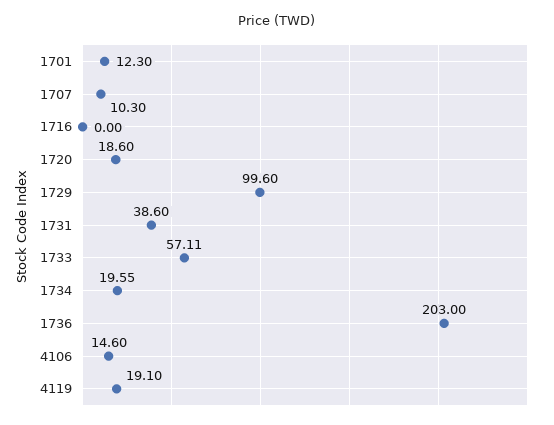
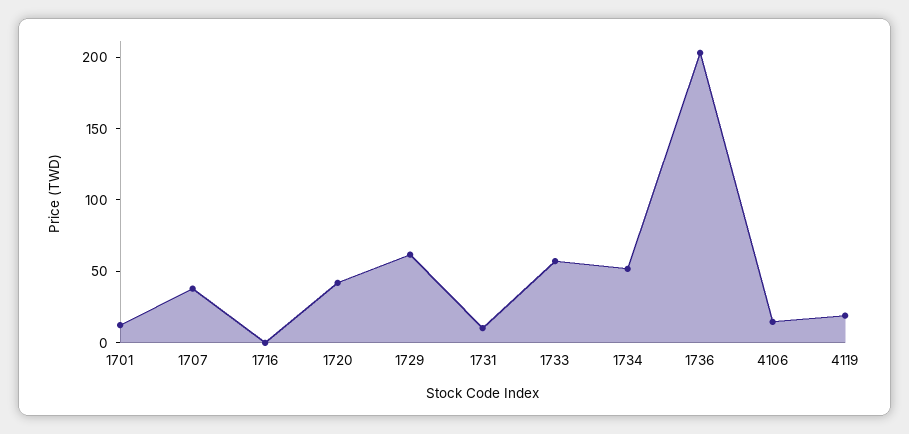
1707: 10.3 -> 40
1720: 18.6 -> 40
1729: 99.6 -> 60
1731: 38.6 -> 10
1734: 19.55 -> 50

